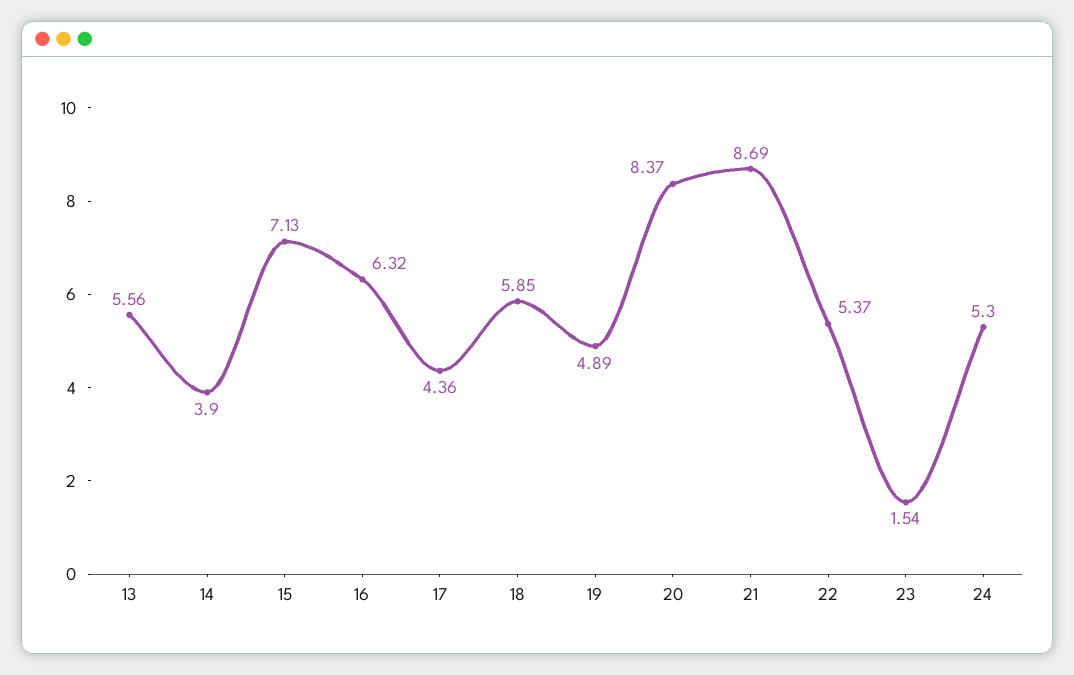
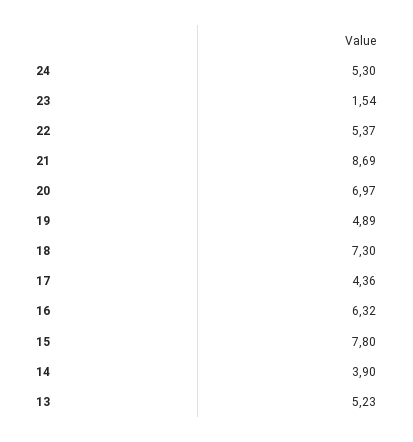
13: 5.56 -> 5.23
15: 7.13 -> 7.8
18: 5.85 -> 7.3
20: 8.37 -> 6.97

